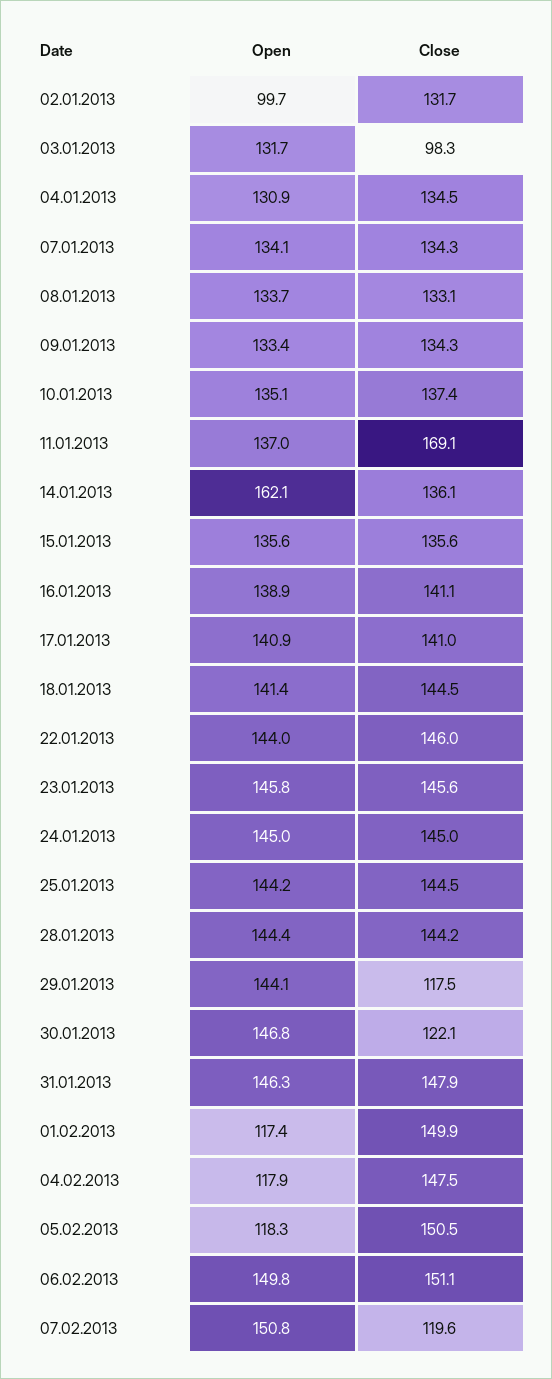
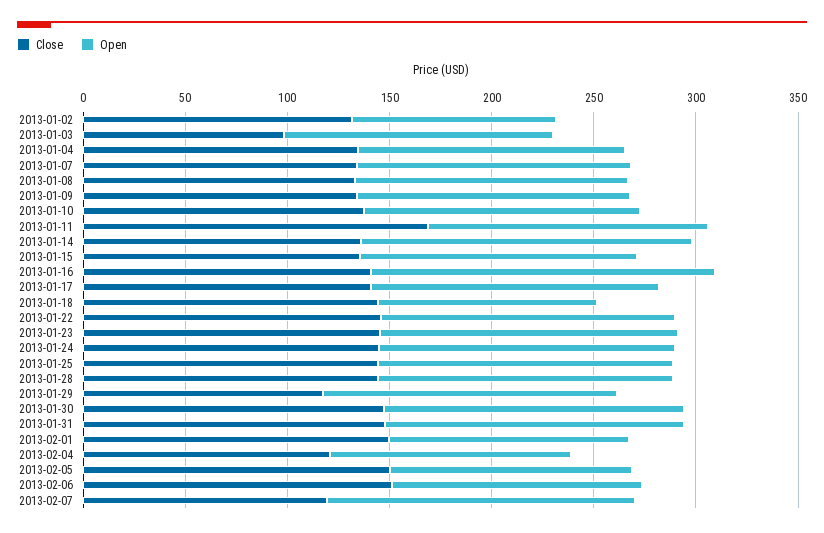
Open, 16.01.2013: 138.9 -> 170
Open, 18.01.2013: 141.4 -> 110
Close, 30.01.2013: 122.1 -> 150
Close, 04.02.2013: 147.5 -> 120
Open, 06.02.2013: 149.8 -> 120

